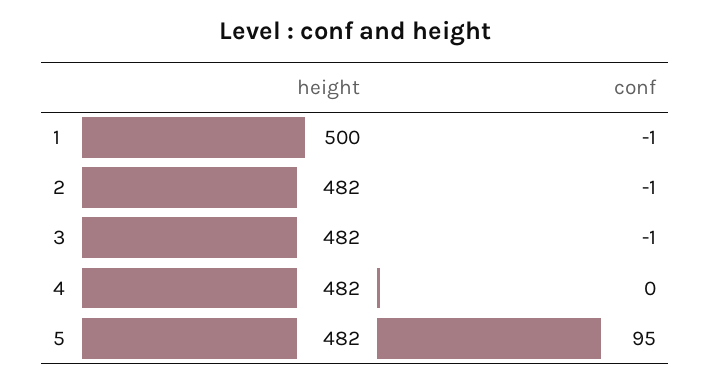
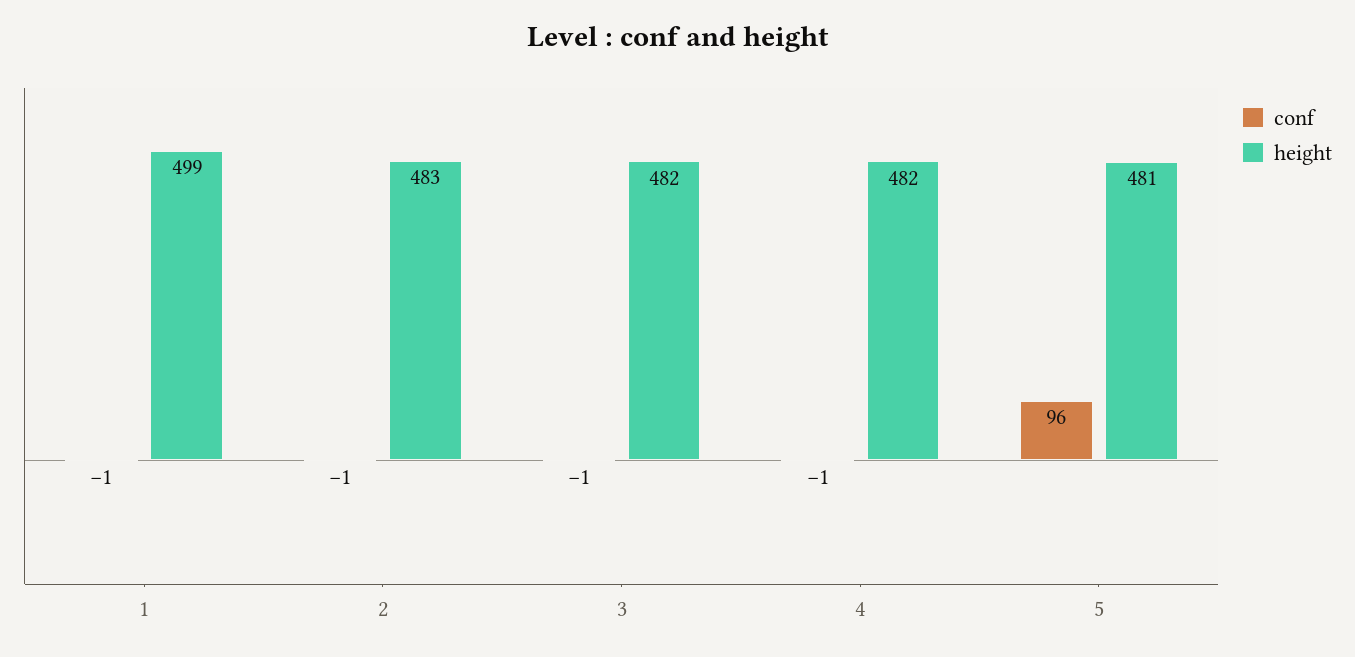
height, 1: 500 -> 499
height, 2: 482 -> 483
conf, 4: 0 -> -1
height, 5: 482 -> 481
conf, 5: 95 -> 96

